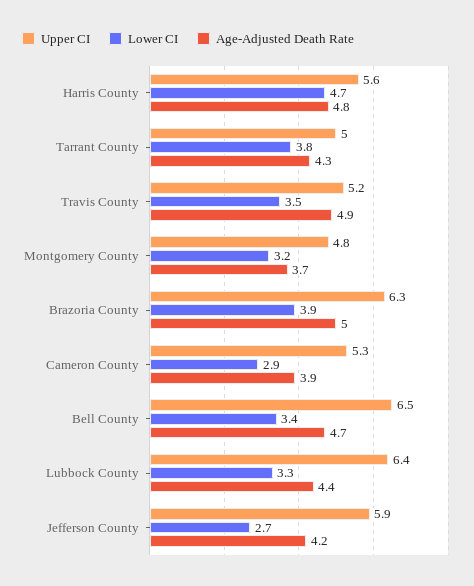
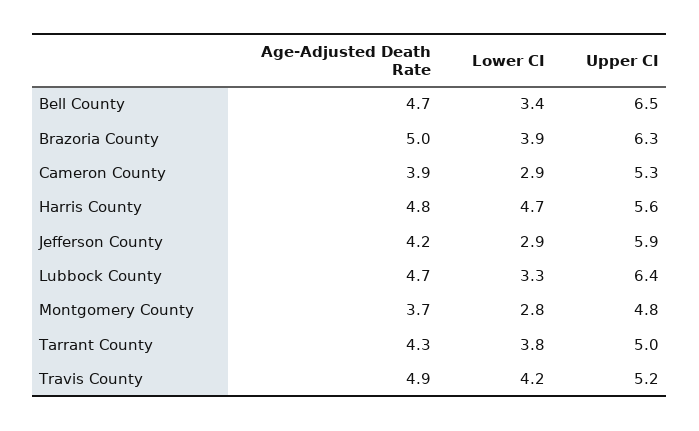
Lower CI, Travis County: 3.5 -> 4.2
Lower CI, Montgomery County: 3.2 -> 2.8
Age-Adjusted Death Rate, Lubbock County: 4.4 -> 4.7
Lower CI, Jefferson County: 2.7 -> 2.9

